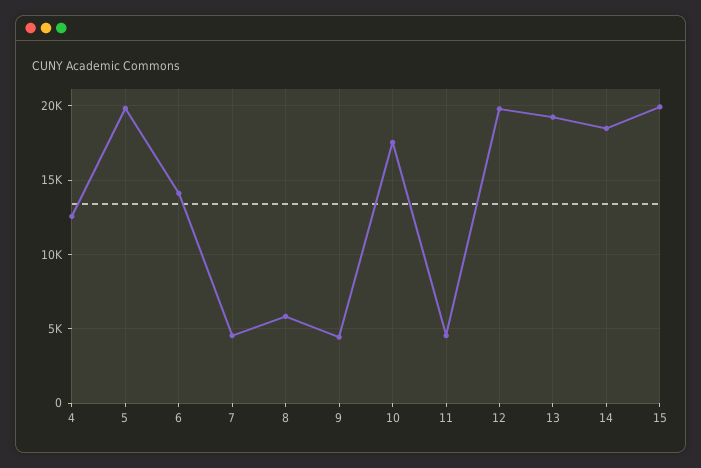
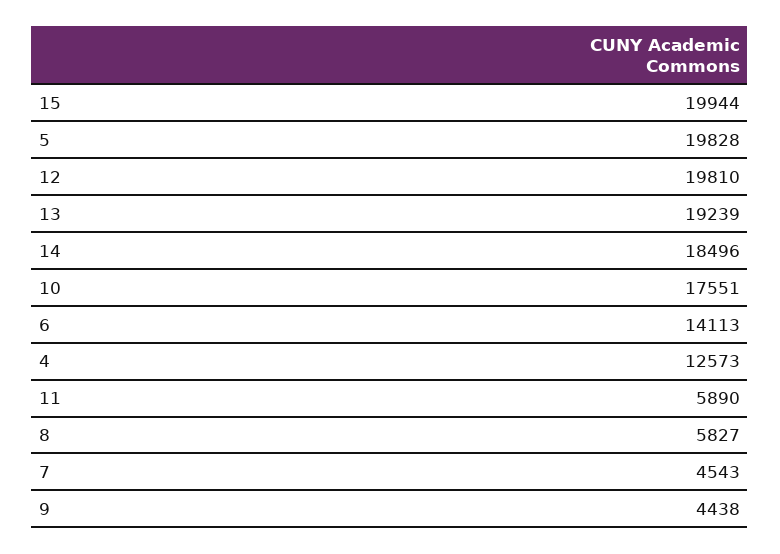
11: 4500 -> 5890

